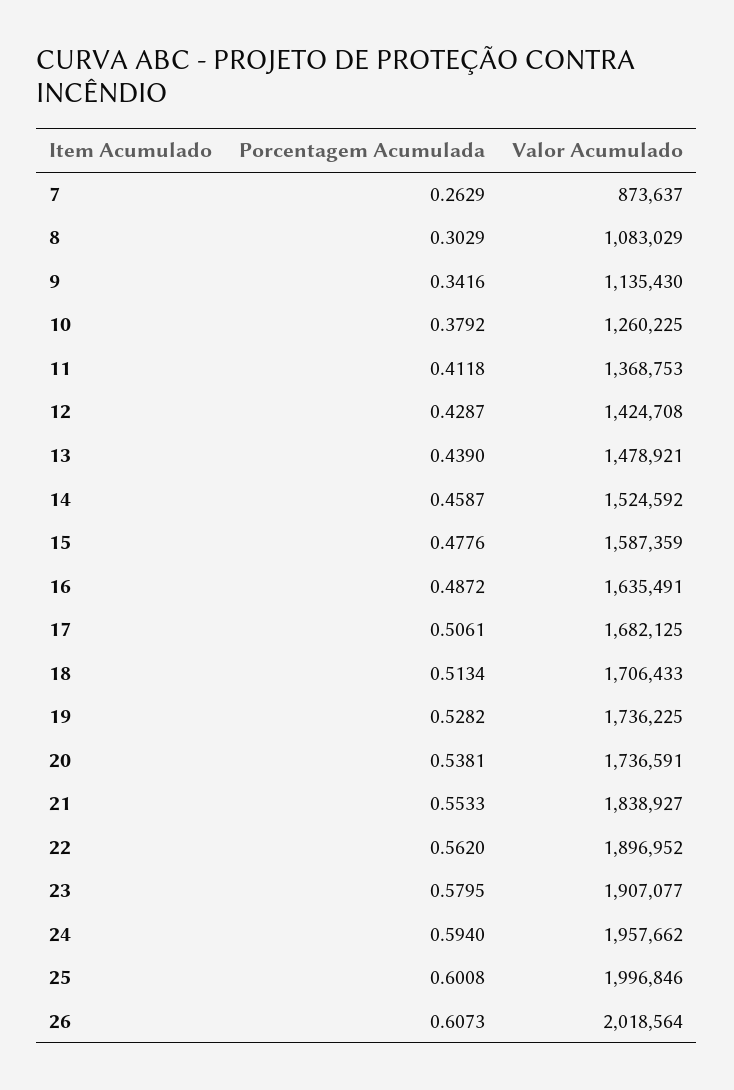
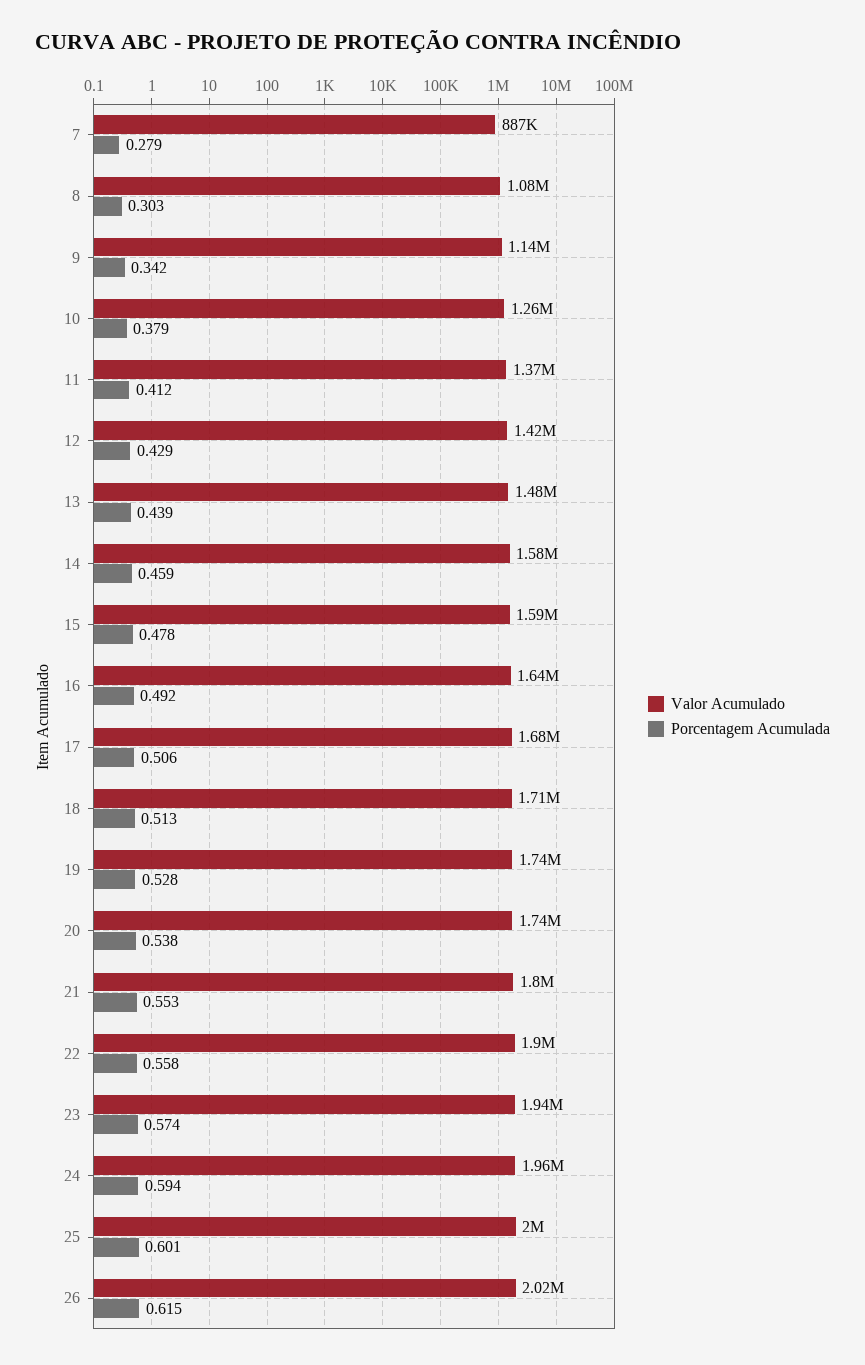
Porcentagem Acumulada, 7: 0.2629 -> 0.279
Valor Acumulado, 7: 873637 -> 887000
Valor Acumulado, 14: 1524592 -> 1580000
Porcentagem Acumulada, 16: 0.4872 -> 0.492
Valor Acumulado, 21: 1838927 -> 1800000
Porcentagem Acumulada, 22: 0.562 -> 0.558
Porcentagem Acumulada, 23: 0.5795 -> 0.574
Valor Acumulado, 23: 1907077 -> 1940000
Porcentagem Acumulada, 26: 0.6073 -> 0.615

